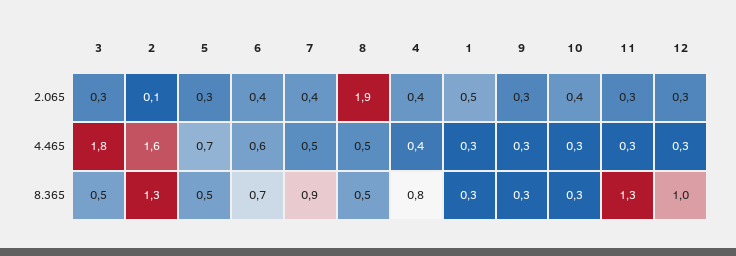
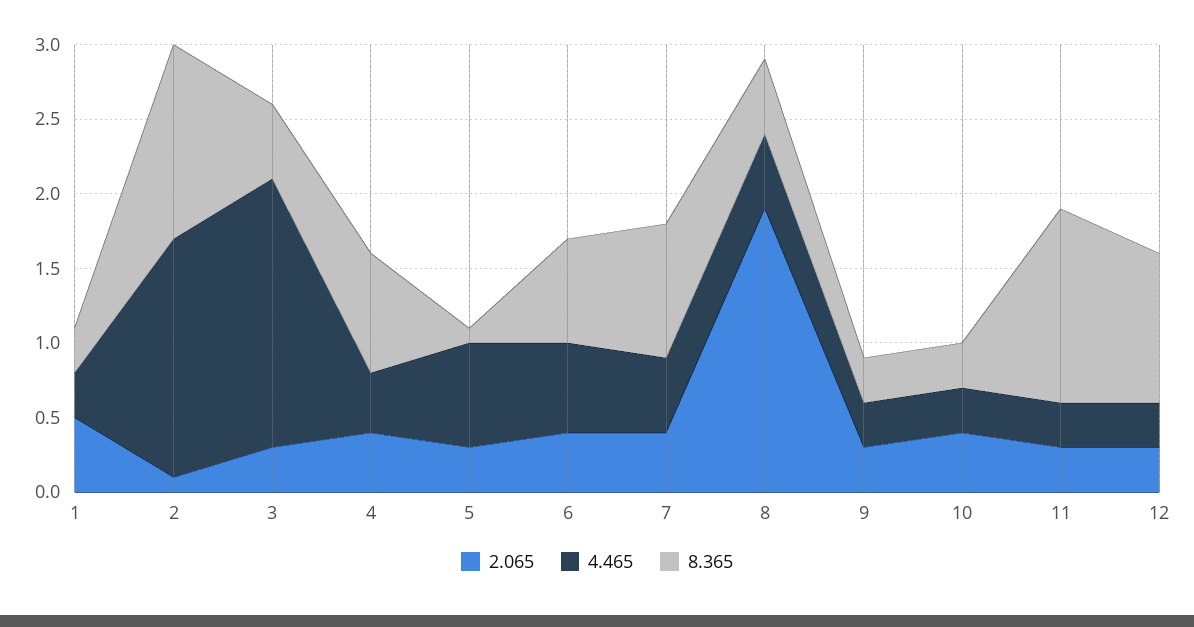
8.365, 5: 0.5 -> 0.1

